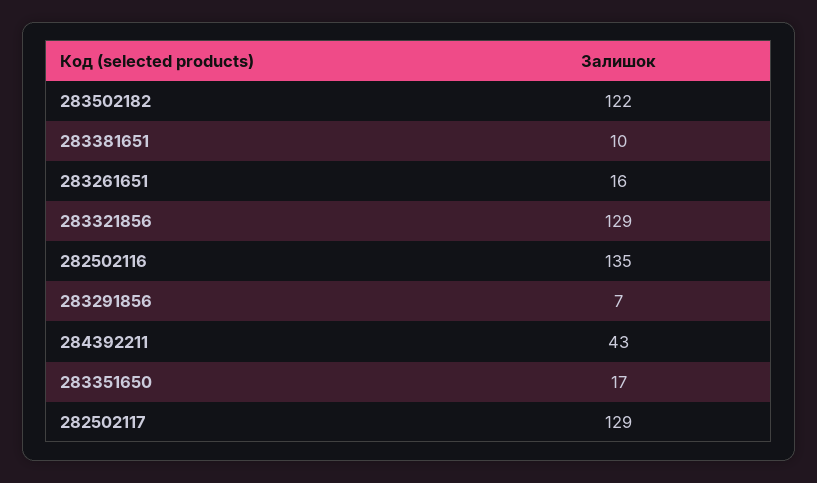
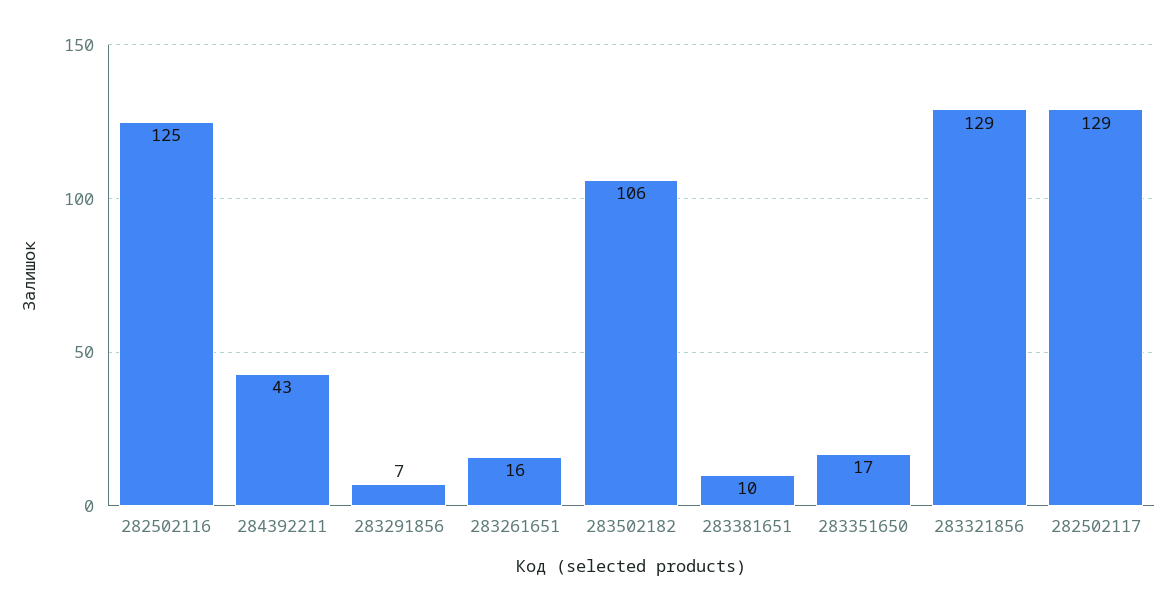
283502182: 122 -> 106
282502116: 135 -> 125

